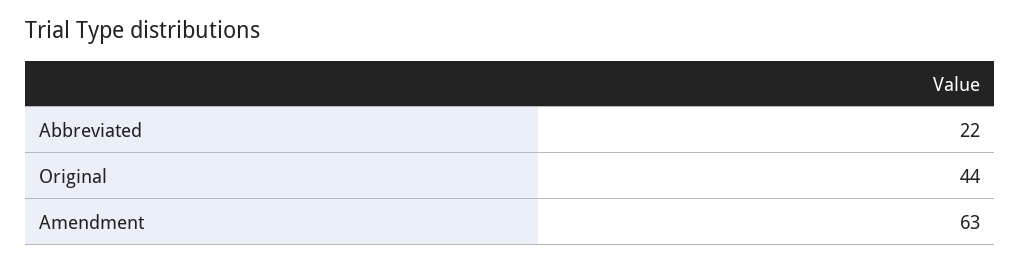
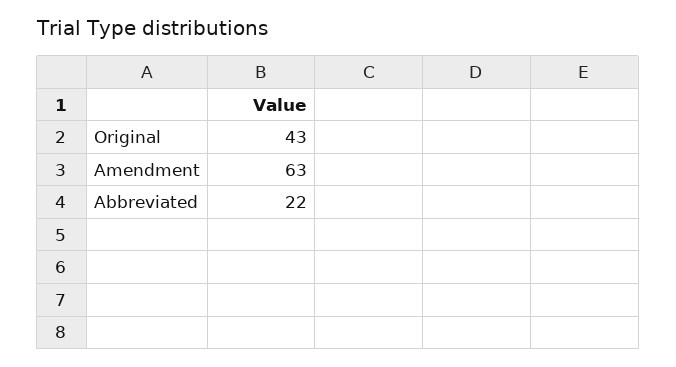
Original: 44 -> 43

